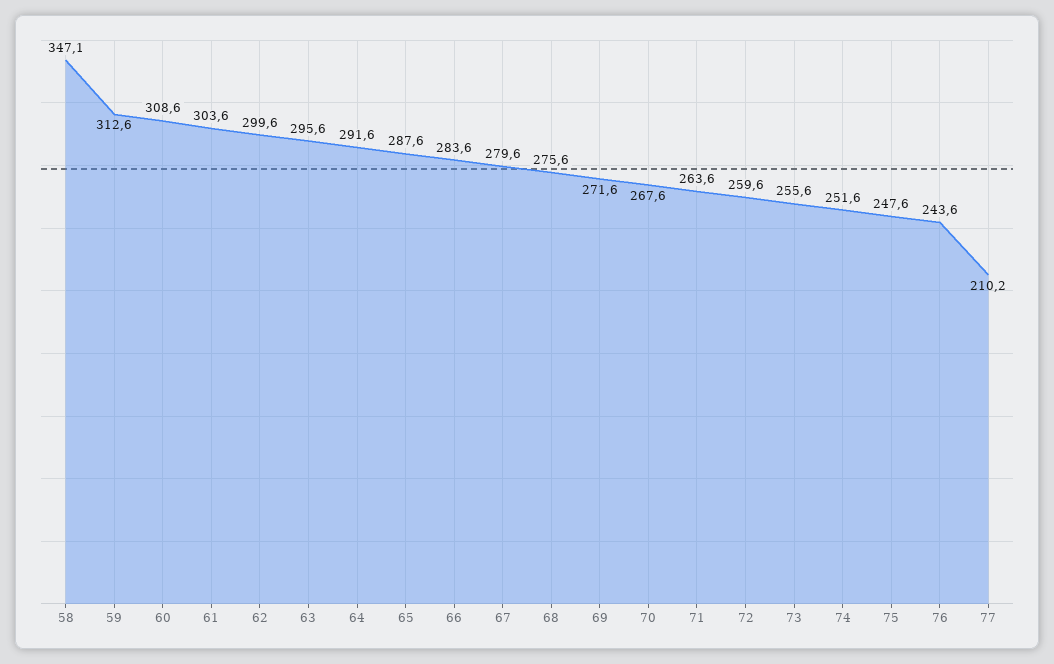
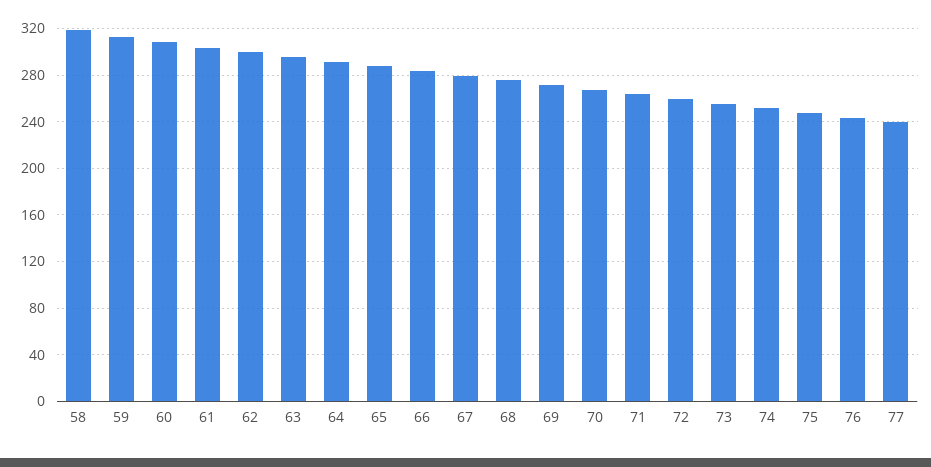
58: 347.1 -> 320
77: 210.2 -> 240

